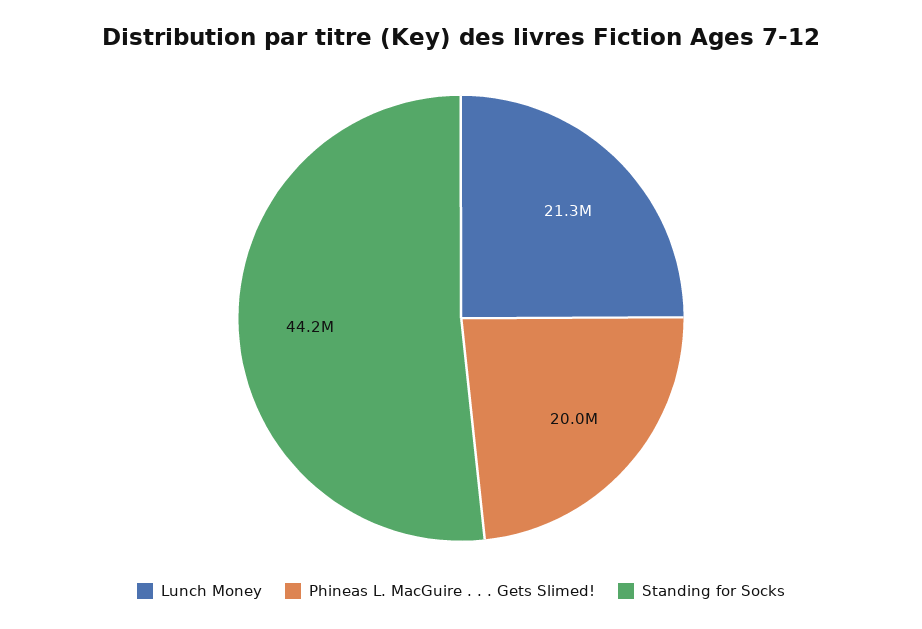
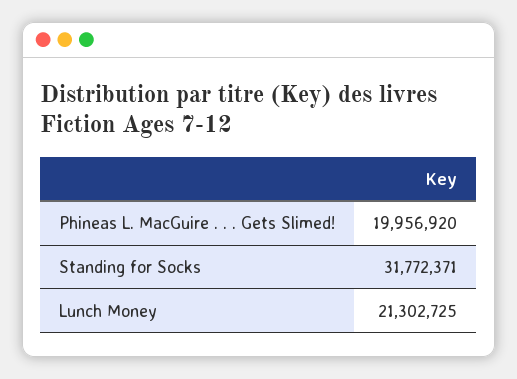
Standing for Socks: 44200000 -> 31772371

